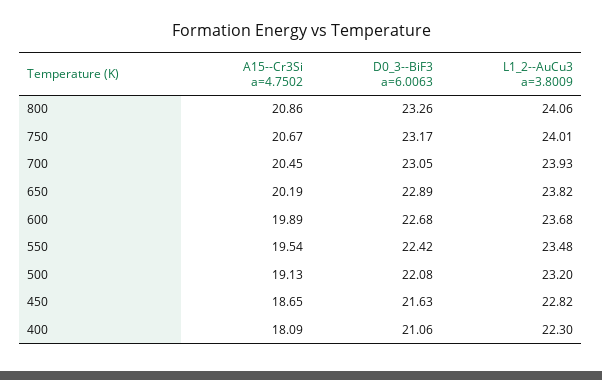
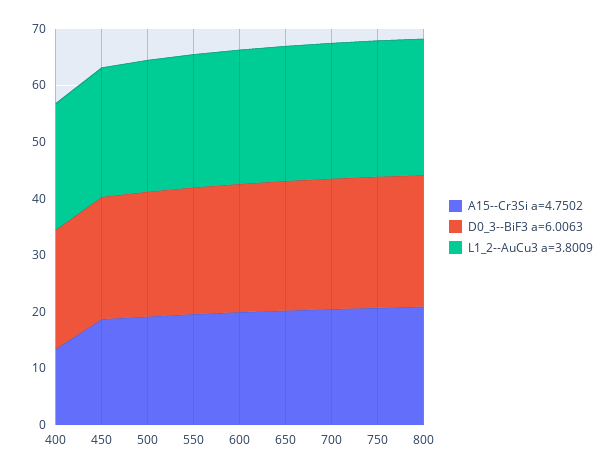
A15--Cr3Si a=4.7502, 400: 18.09 -> 14

